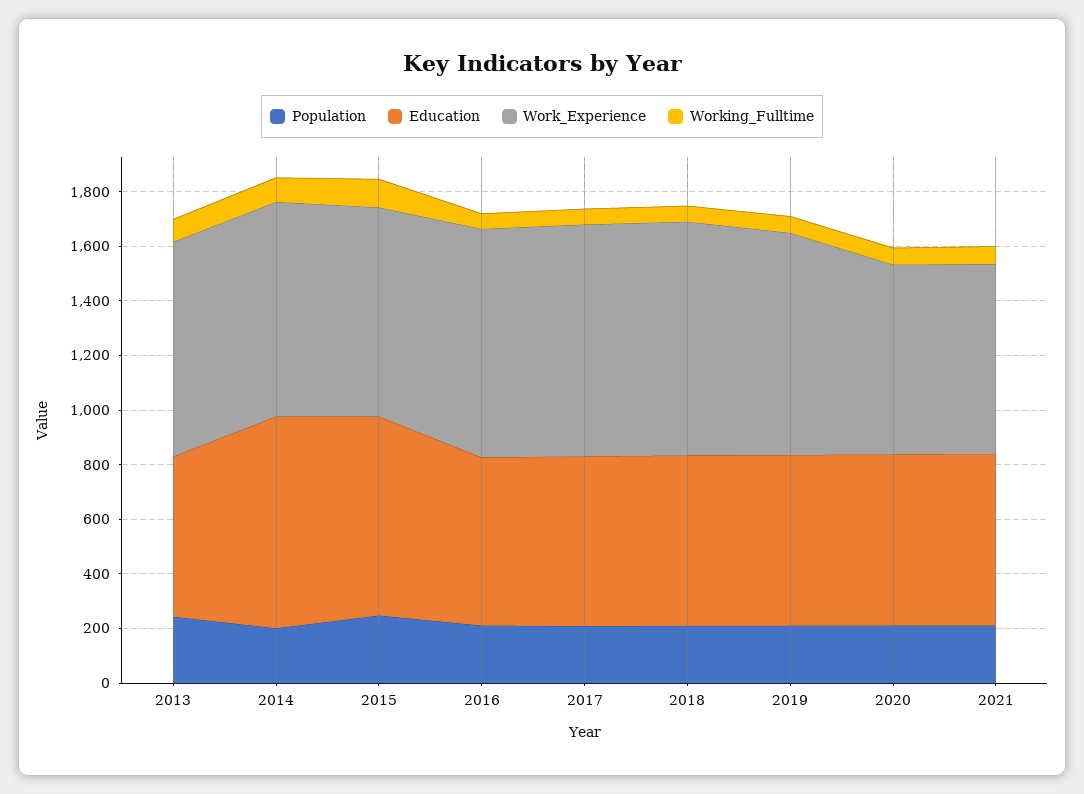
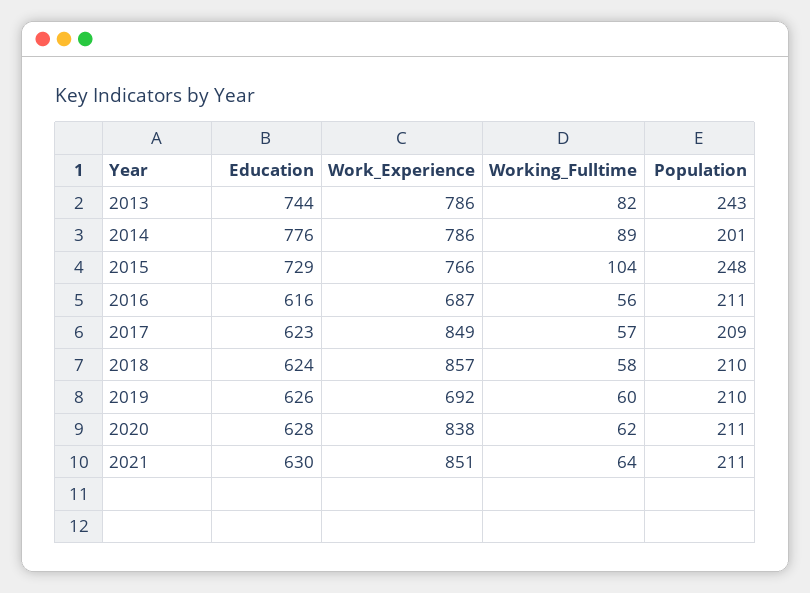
Education, 2013: 600 -> 744
Work_Experience, 2016: 850 -> 687
Work_Experience, 2019: 800 -> 692
Work_Experience, 2020: 700 -> 838
Work_Experience, 2021: 700 -> 851

